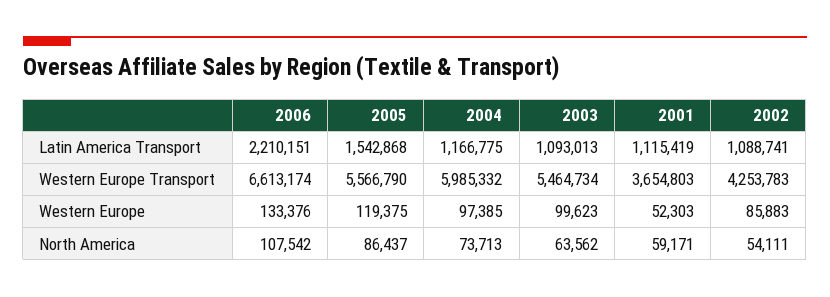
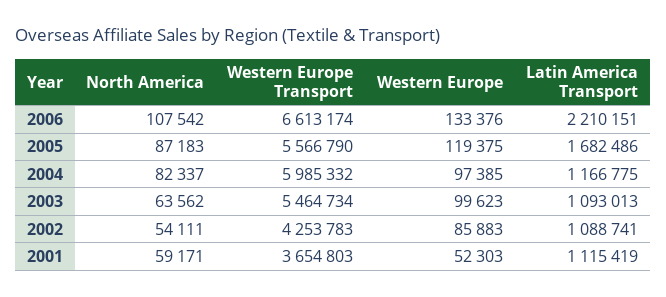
2005, Latin America Transport: 1542868 -> 1682486
2005, North America: 86437 -> 87183
2004, North America: 73713 -> 82337

